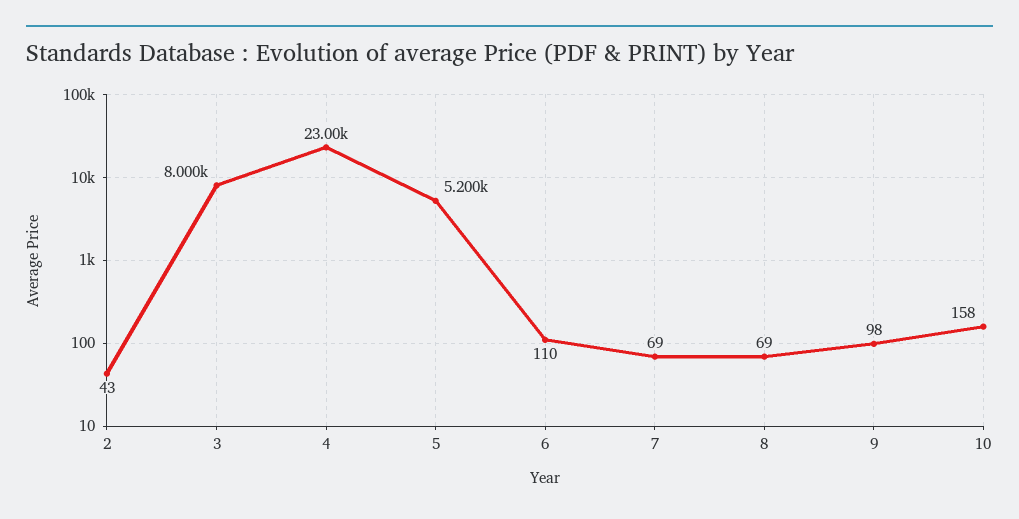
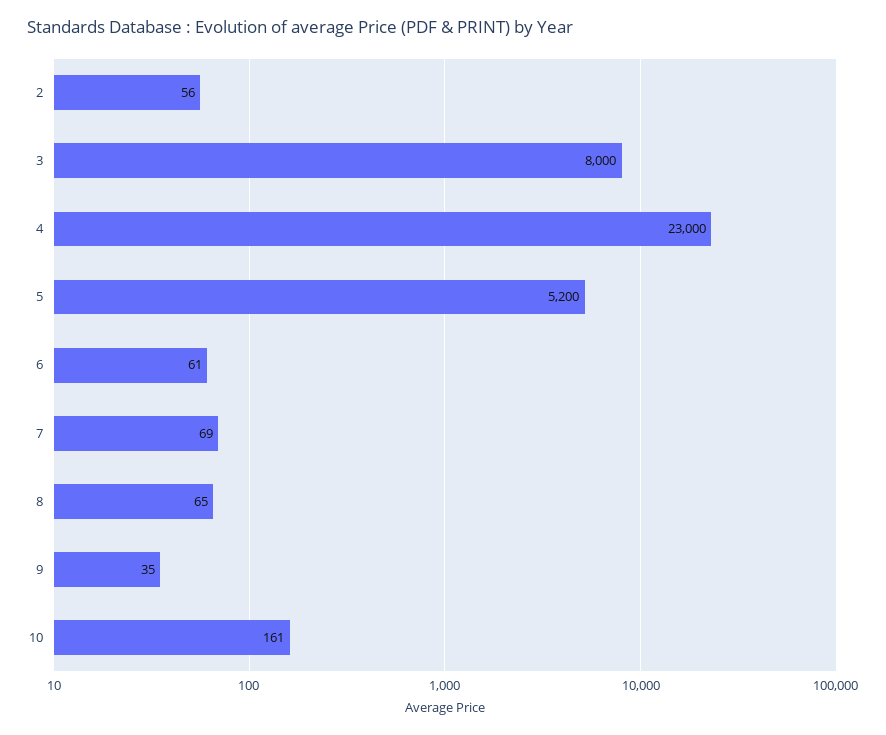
2: 43 -> 56
6: 110 -> 61
8: 69 -> 65
9: 98 -> 35
10: 158 -> 161

